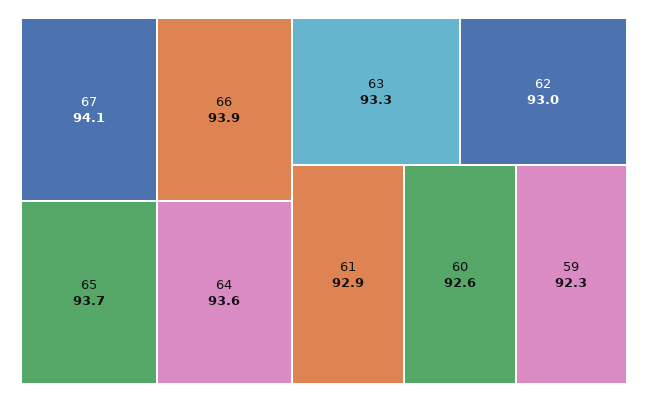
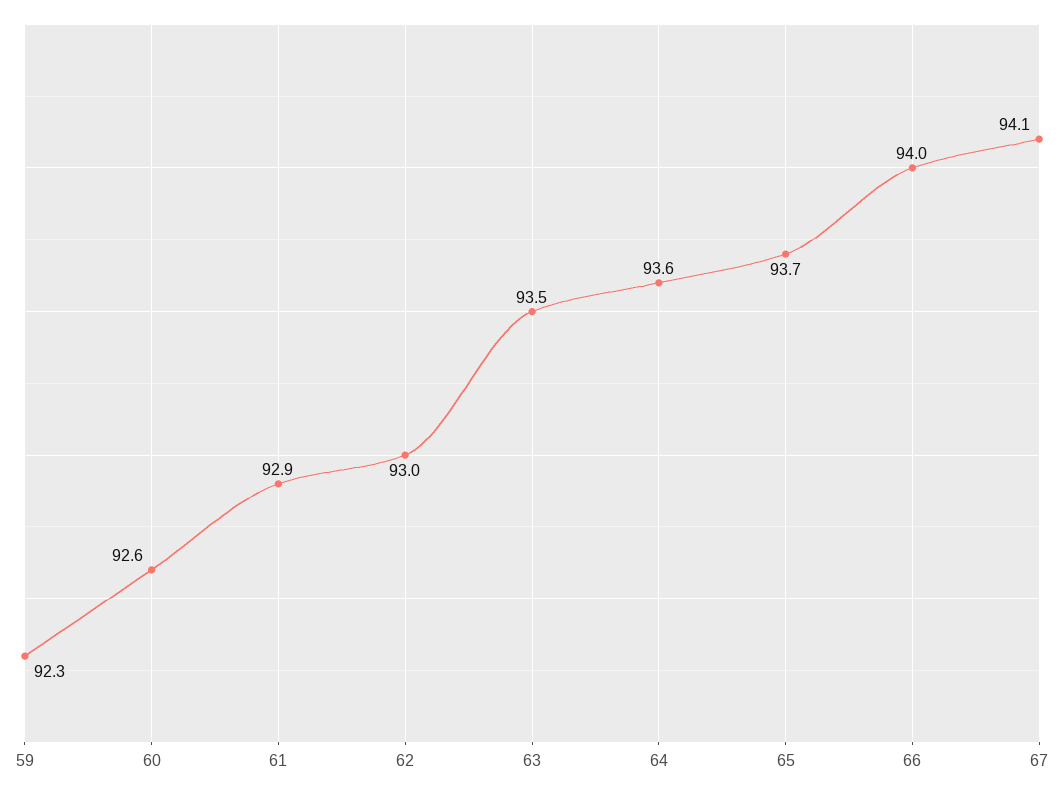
66: 93.9 -> 94
63: 93.3 -> 93.5

